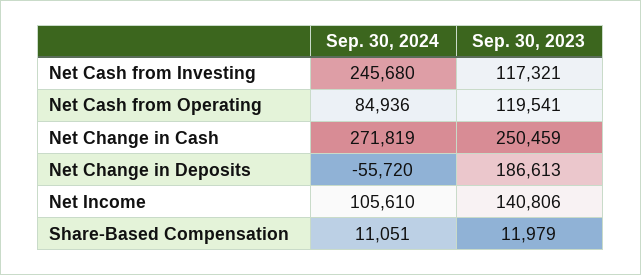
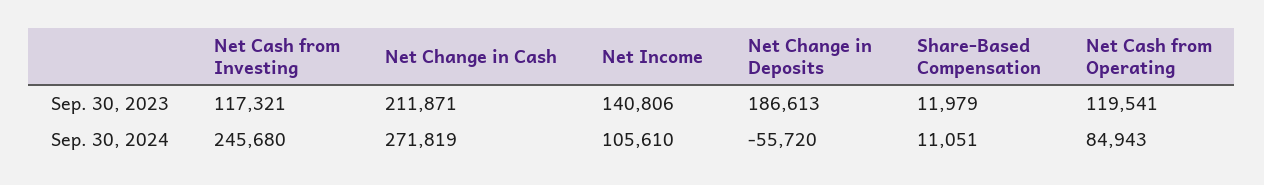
Sep. 30, 2024, Net Cash from Operating: 84936 -> 84943
Sep. 30, 2023, Net Change in Cash: 250459 -> 211871

